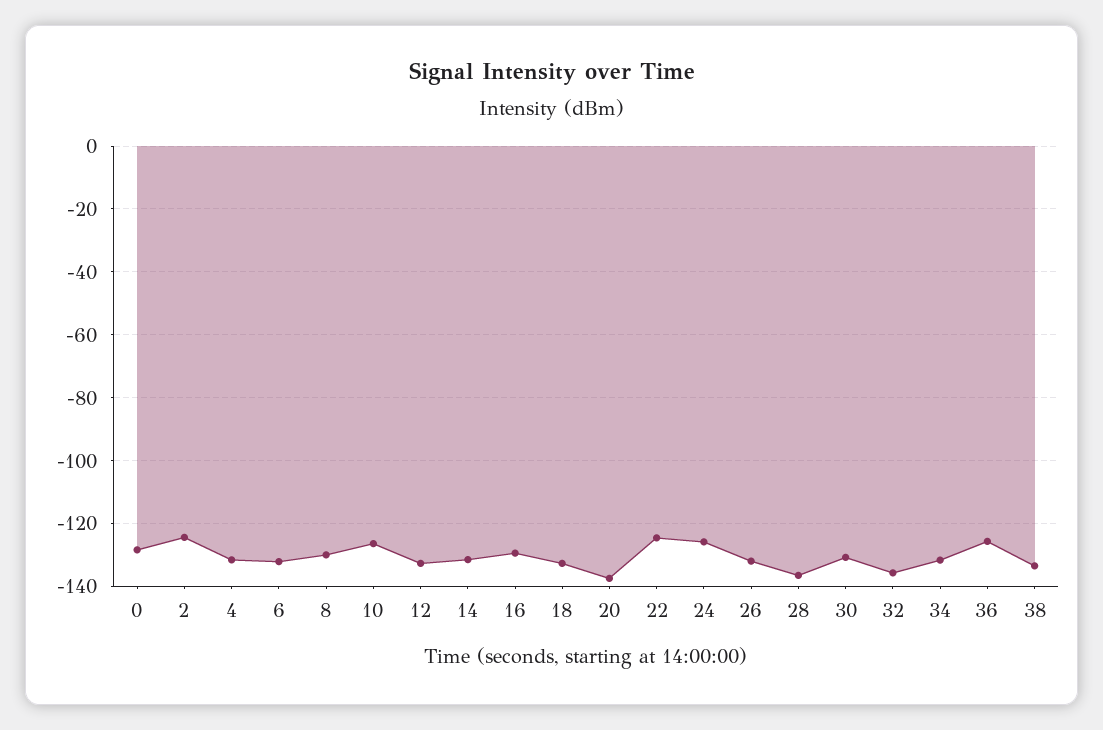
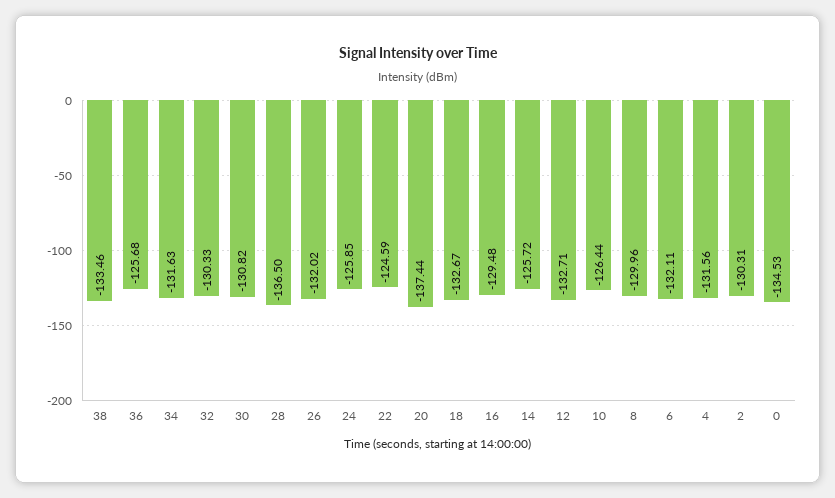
0: -128 -> -134.53
2: -124 -> -130.31
14: -132 -> -125.72
32: -136 -> -130.33

